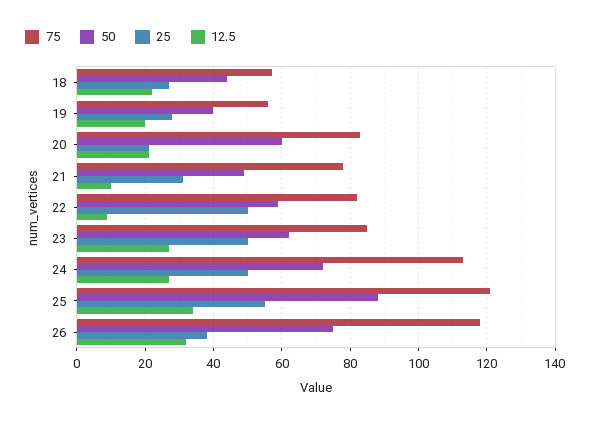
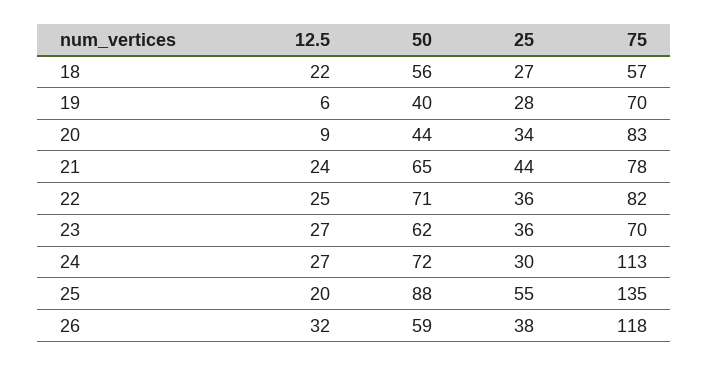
50, 18: 45 -> 56
75, 19: 55 -> 70
12.5, 19: 20 -> 6
50, 20: 60 -> 44
25, 20: 20 -> 34
12.5, 20: 20 -> 9
50, 21: 50 -> 65
25, 21: 30 -> 44
12.5, 21: 10 -> 24
50, 22: 60 -> 71
25, 22: 50 -> 36
12.5, 22: 10 -> 25
75, 23: 85 -> 70
25, 23: 50 -> 36
25, 24: 50 -> 30
75, 25: 120 -> 135
12.5, 25: 35 -> 20
50, 26: 75 -> 59

